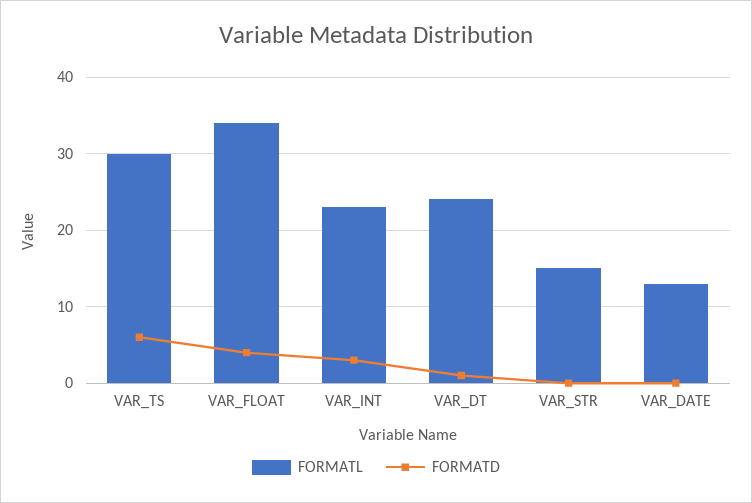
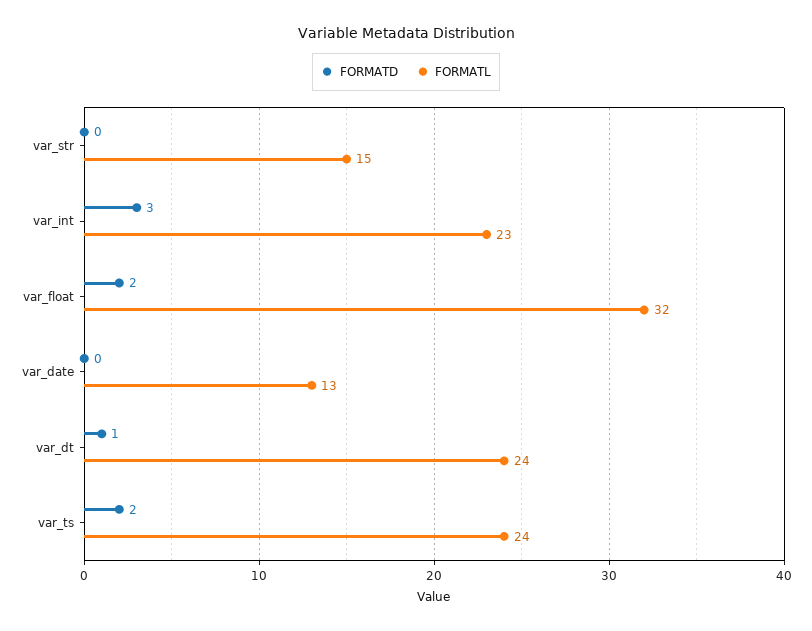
FORMATL, VAR_TS: 30 -> 24
FORMATD, VAR_TS: 6 -> 2
FORMATL, VAR_FLOAT: 34 -> 32
FORMATD, VAR_FLOAT: 4 -> 2

